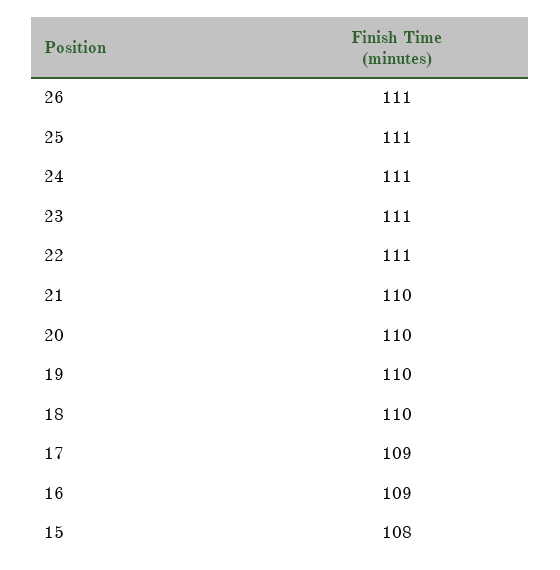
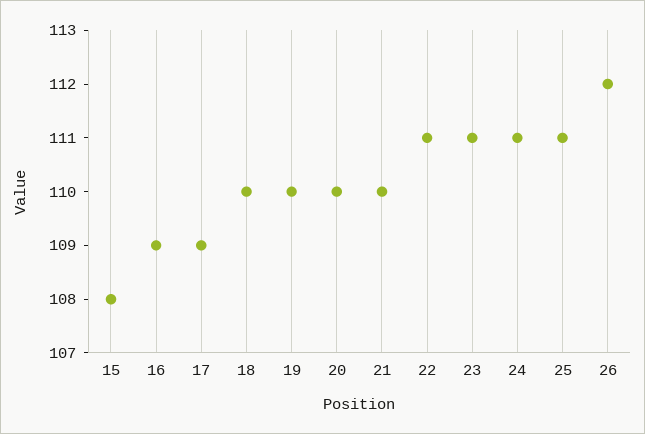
26: 111 -> 112

